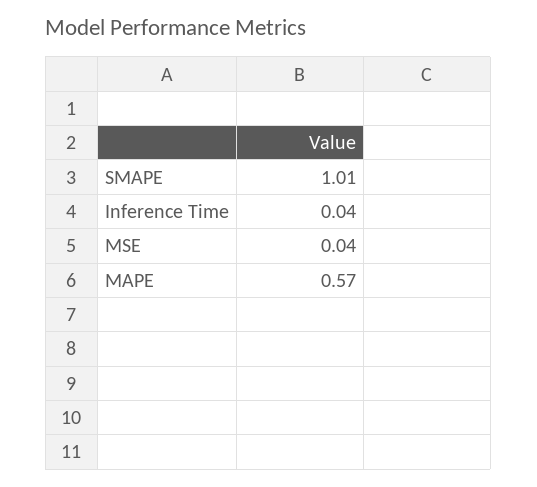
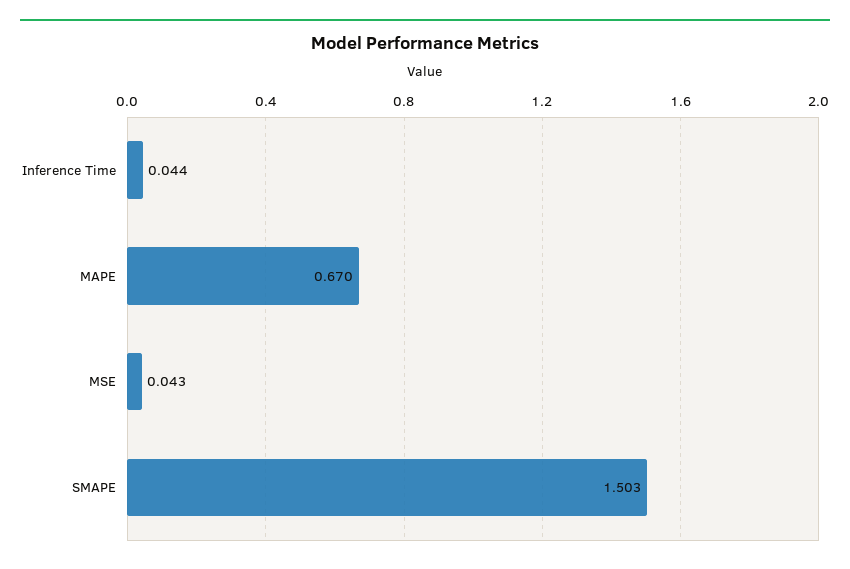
SMAPE: 1.01 -> 1.503
MAPE: 0.57 -> 0.67

